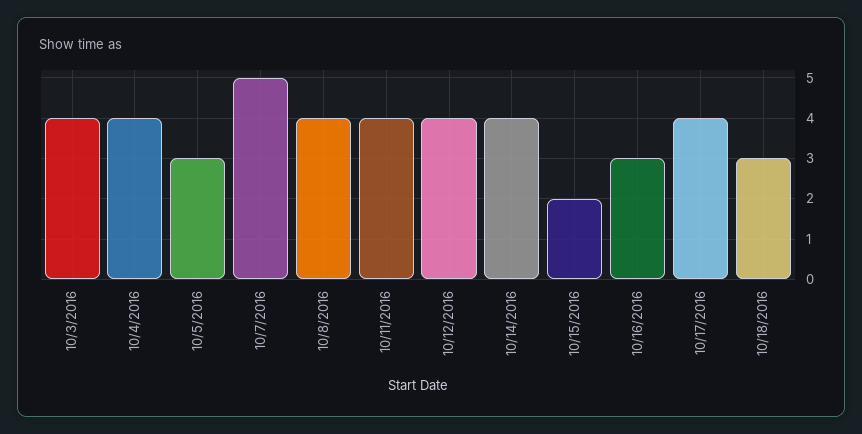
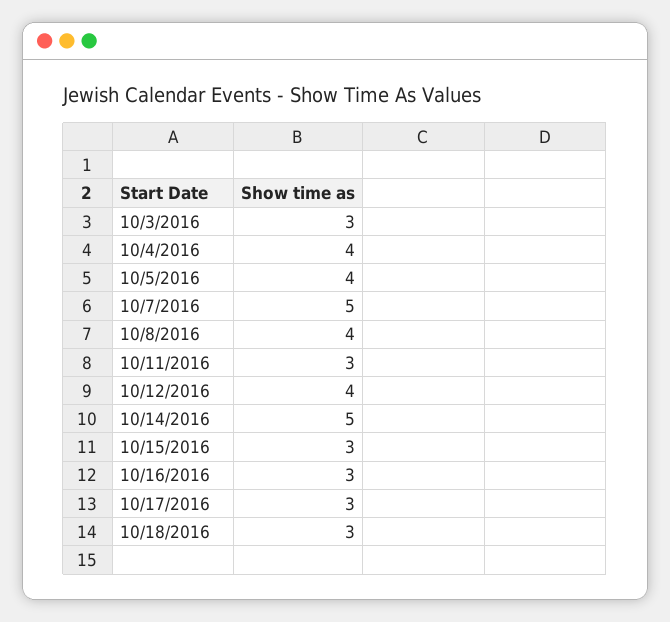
10/3/2016: 4 -> 3
10/5/2016: 3 -> 4
10/11/2016: 4 -> 3
10/14/2016: 4 -> 5
10/15/2016: 2 -> 3
10/17/2016: 4 -> 3

